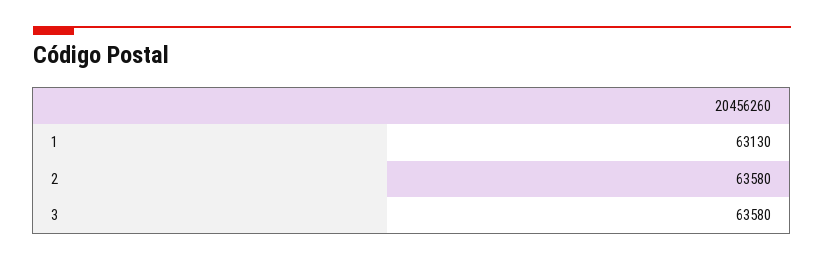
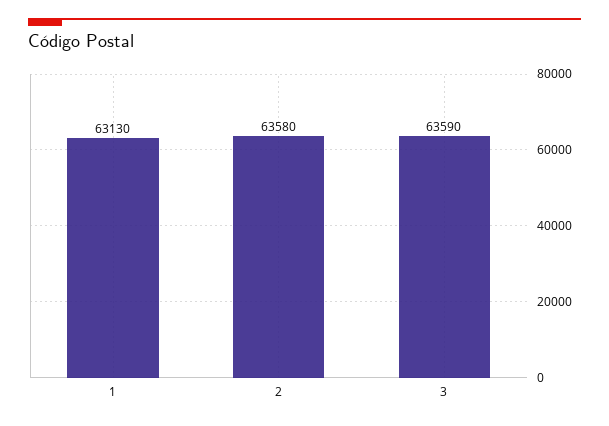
3: 63580 -> 63590

